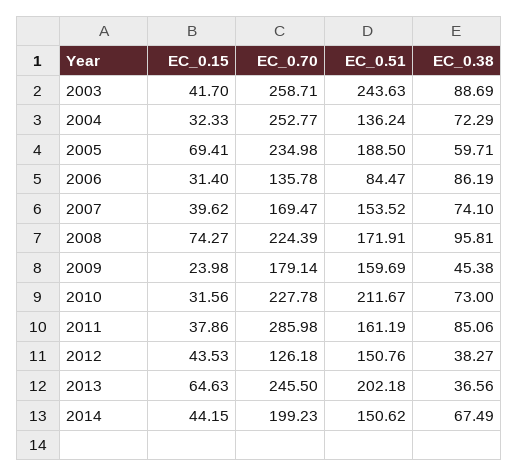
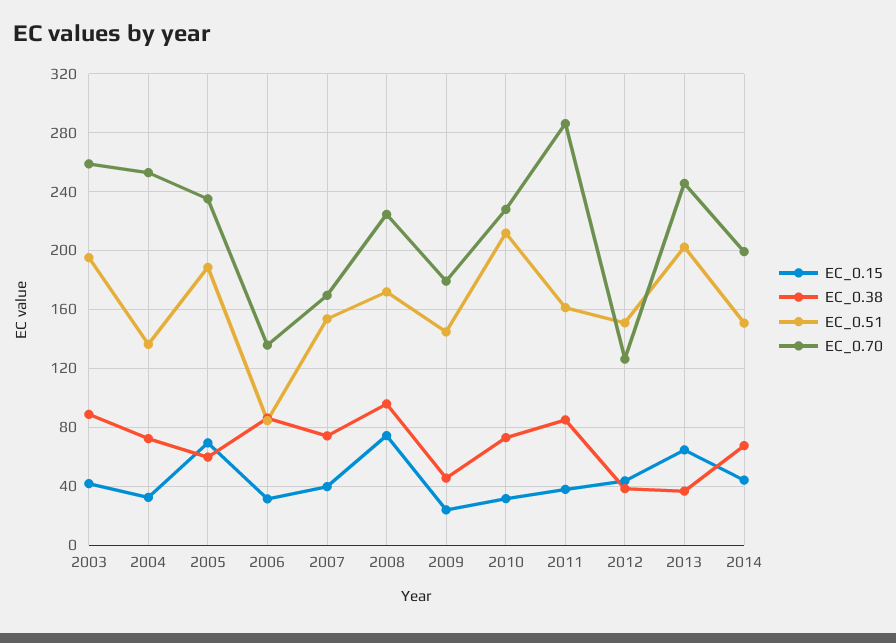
EC_0.51, 2003: 243.63 -> 195
EC_0.51, 2009: 159.69 -> 145

